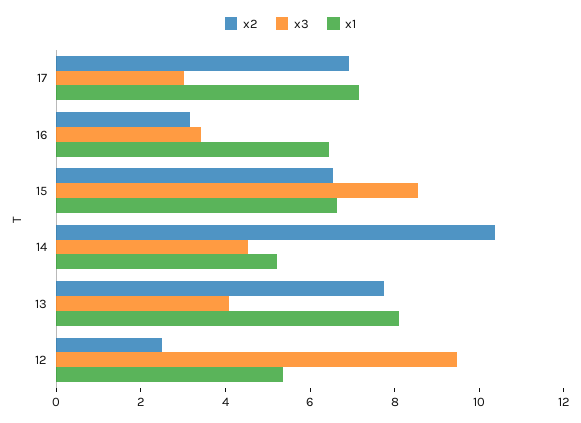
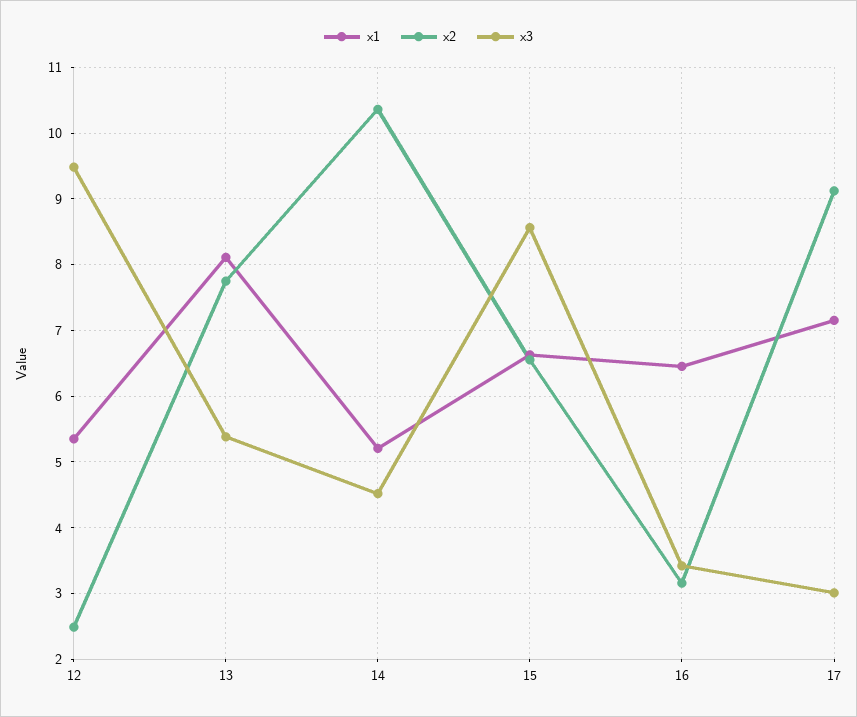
x2, 17: 7 -> 9.1
x3, 13: 4 -> 5.4

